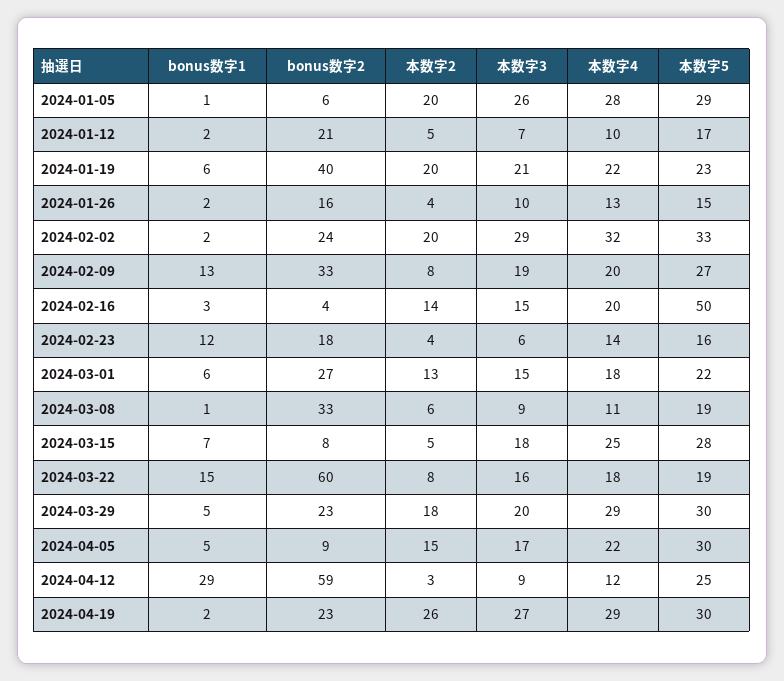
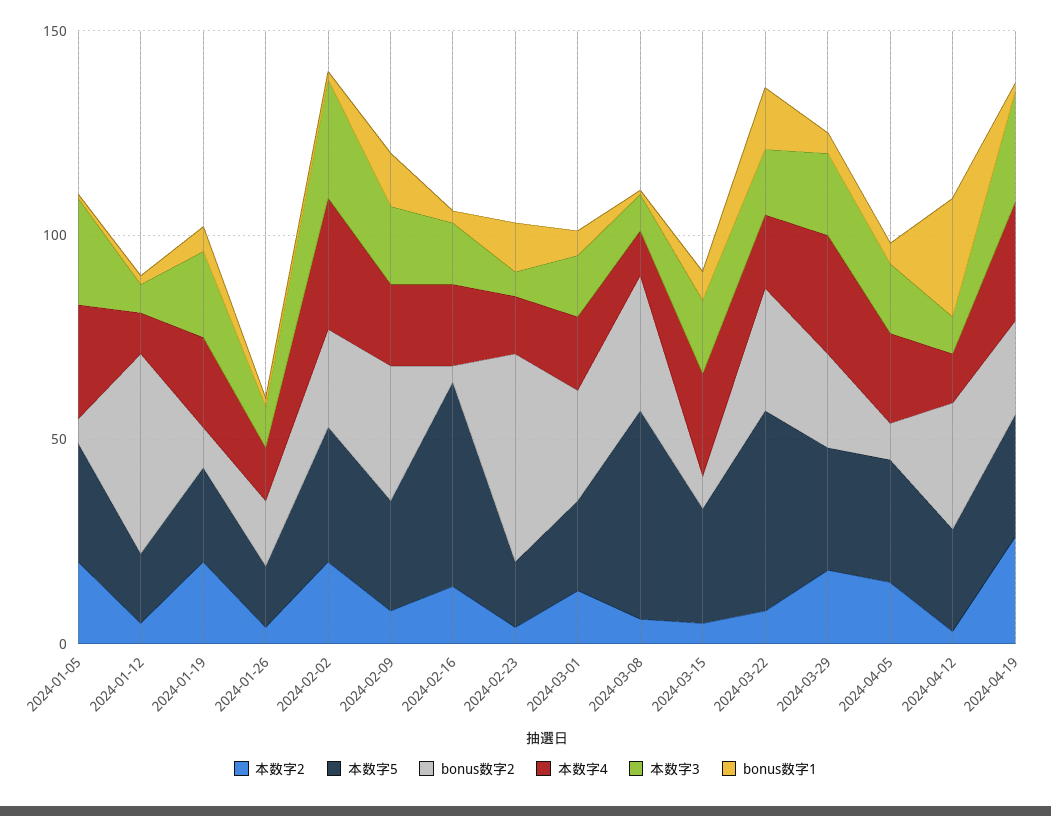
bonus数字2, 2024-01-12: 21 -> 50
bonus数字2, 2024-01-19: 40 -> 10
bonus数字2, 2024-02-23: 18 -> 50
本数字5, 2024-03-08: 19 -> 50
bonus数字2, 2024-03-22: 60 -> 30
本数字5, 2024-03-22: 19 -> 50
bonus数字2, 2024-04-12: 59 -> 30

